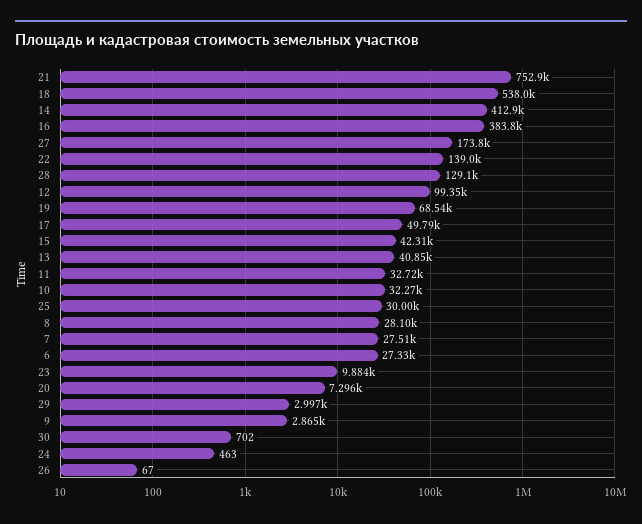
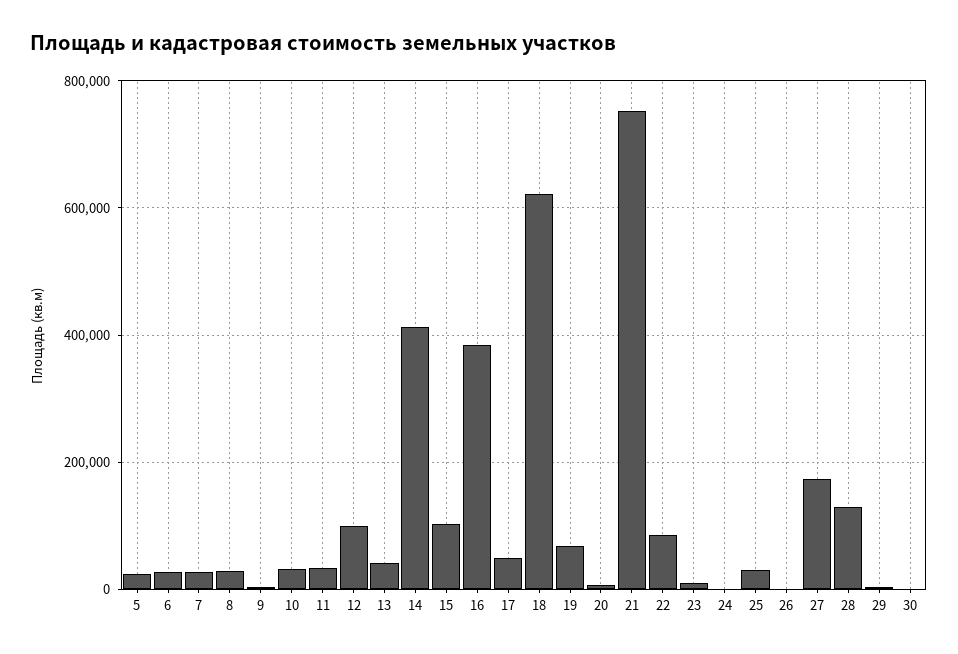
18: 538000 -> 620000
22: 139000 -> 80000
15: 42310 -> 100000
5: none -> 20000

